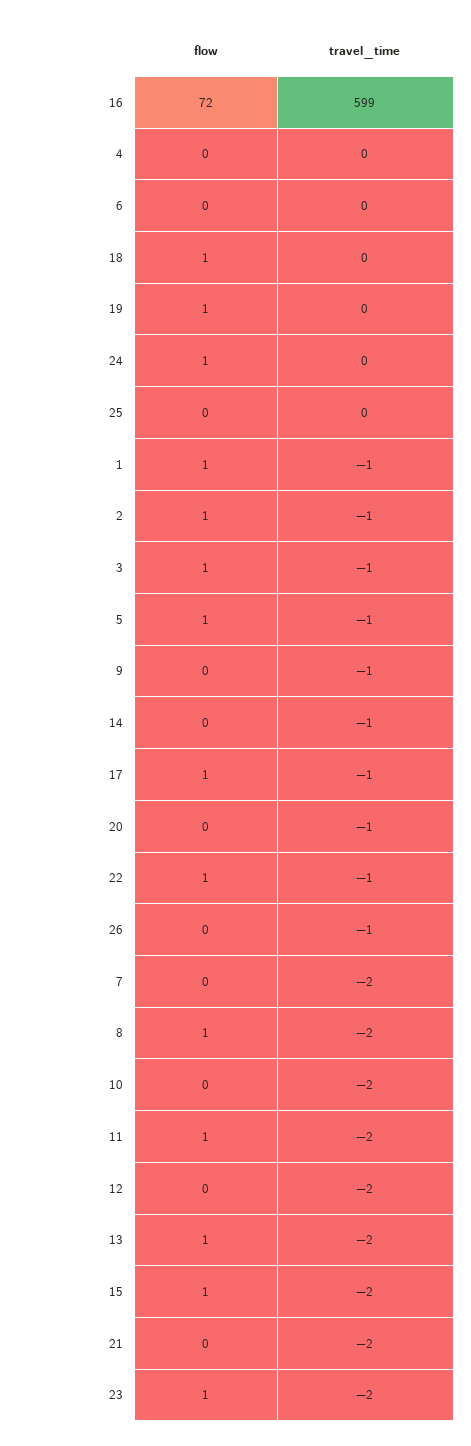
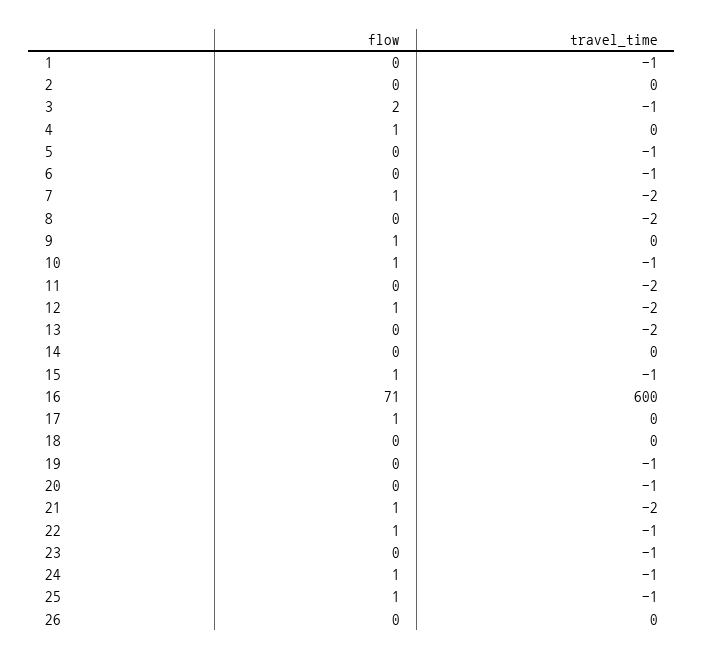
flow, 16: 72 -> 71
travel_time, 16: 599 -> 600
flow, 4: 0 -> 1
travel_time, 6: 0 -> -1
flow, 18: 1 -> 0
flow, 19: 1 -> 0
travel_time, 19: 0 -> -1
travel_time, 24: 0 -> -1
flow, 25: 0 -> 1
travel_time, 25: 0 -> -1
flow, 1: 1 -> 0
flow, 2: 1 -> 0
travel_time, 2: -1 -> 0
flow, 3: 1 -> 2
flow, 5: 1 -> 0
flow, 9: 0 -> 1
travel_time, 9: -1 -> 0
travel_time, 14: -1 -> 0
travel_time, 17: -1 -> 0
travel_time, 26: -1 -> 0
flow, 7: 0 -> 1
flow, 8: 1 -> 0
flow, 10: 0 -> 1
travel_time, 10: -2 -> -1
flow, 11: 1 -> 0
flow, 12: 0 -> 1
flow, 13: 1 -> 0
travel_time, 15: -2 -> -1
flow, 21: 0 -> 1
flow, 23: 1 -> 0
travel_time, 23: -2 -> -1

